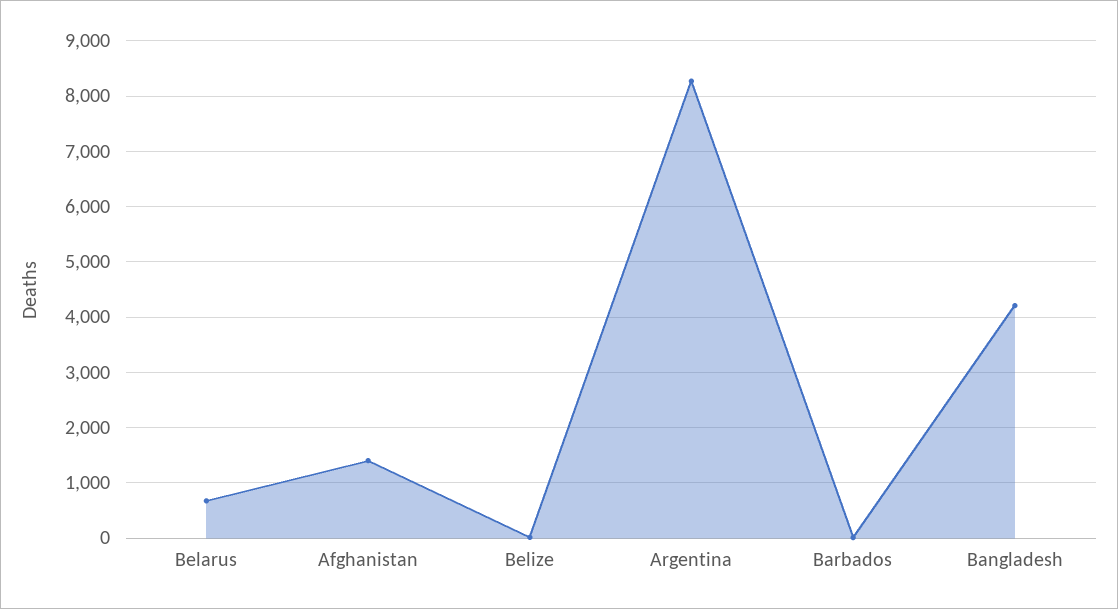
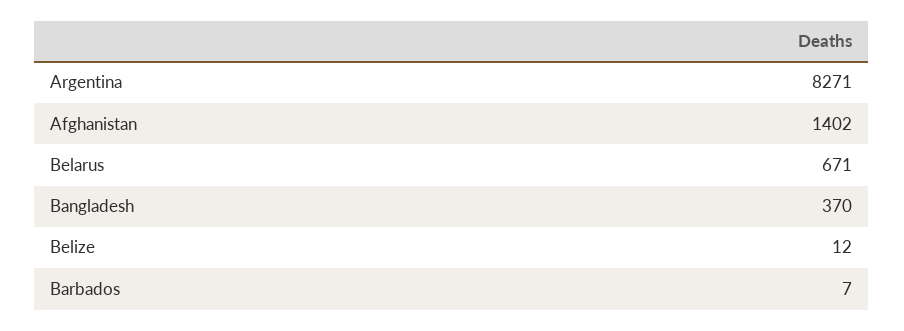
Bangladesh: 4200 -> 370

